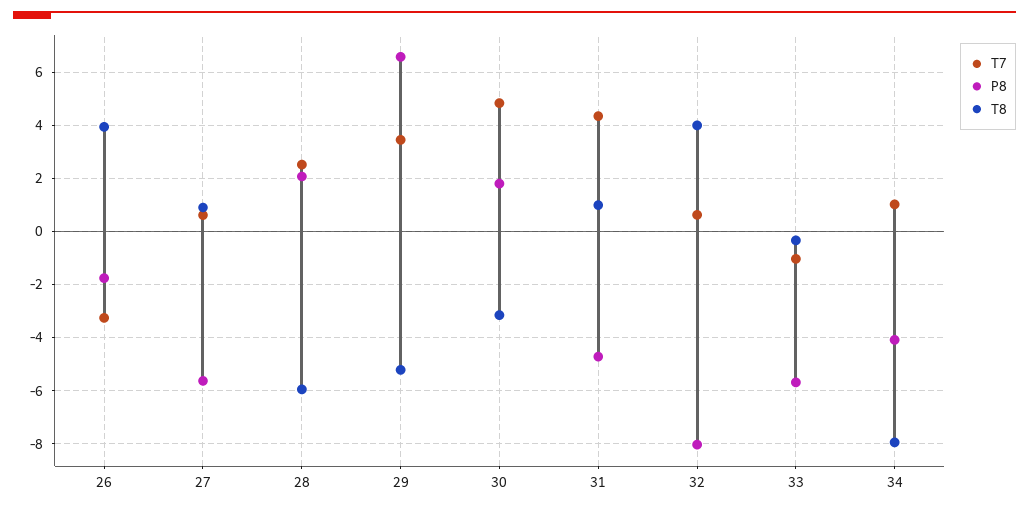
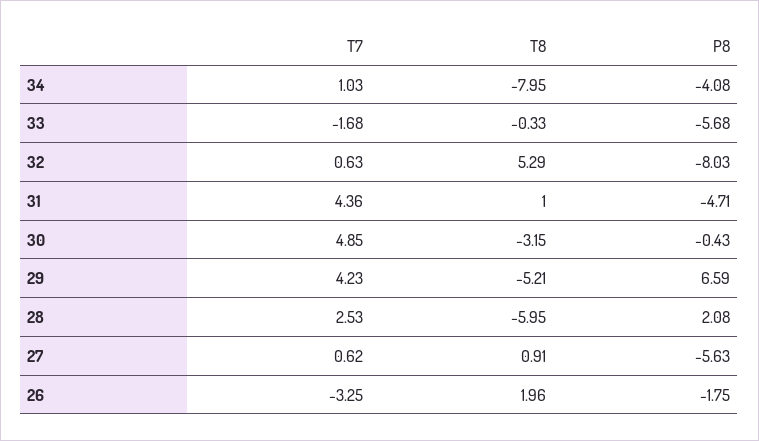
T8, 26: 4 -> 1.96
T7, 29: 3.5 -> 4.23
P8, 30: 1.75 -> -0.43
T8, 32: 4 -> 5.29
T7, 33: -1 -> -1.68

